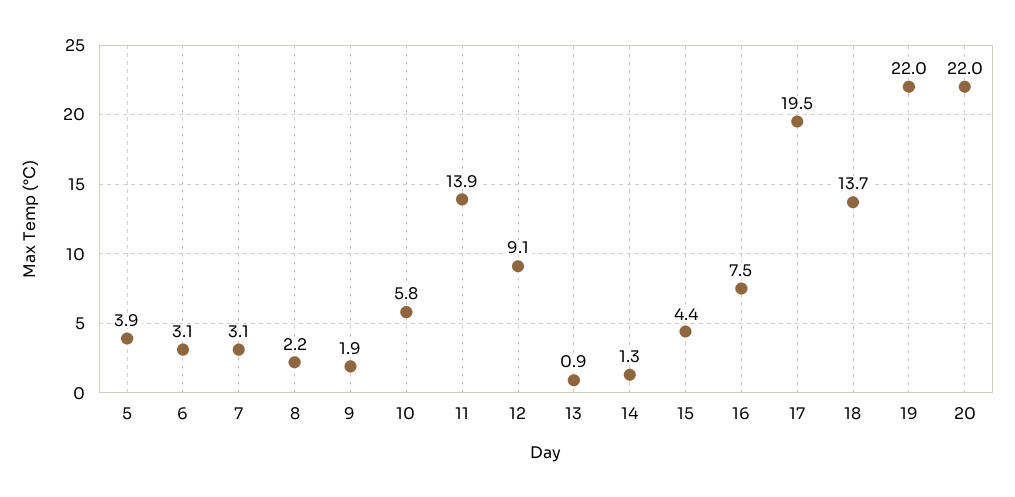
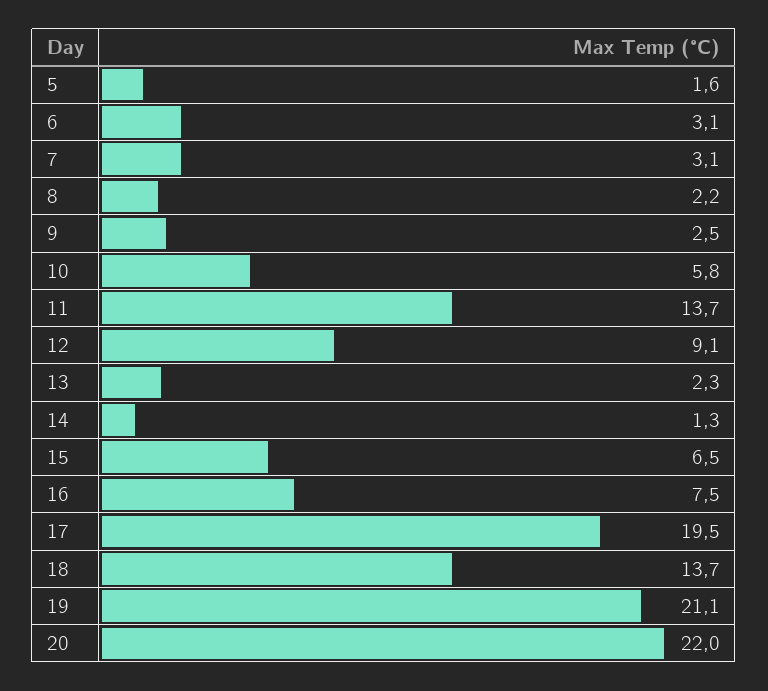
5: 3.9 -> 1.6
9: 1.9 -> 2.5
11: 13.9 -> 13.7
13: 0.9 -> 2.3
15: 4.4 -> 6.5
19: 22 -> 21.1

